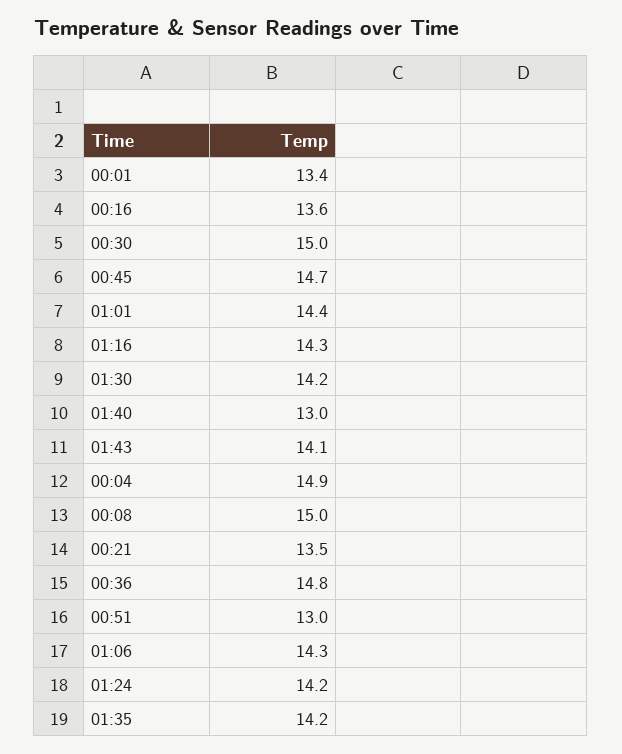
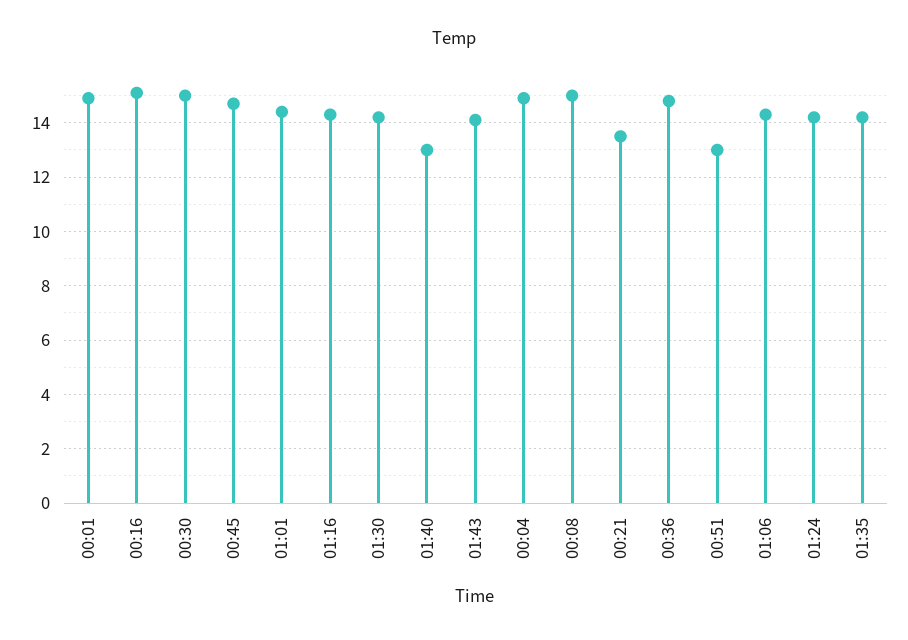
00:01: 13.4 -> 15
00:16: 13.6 -> 15

